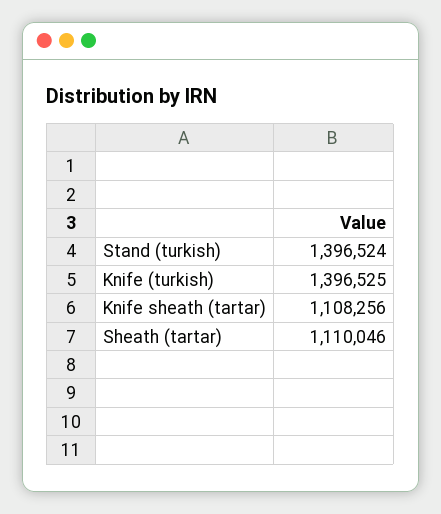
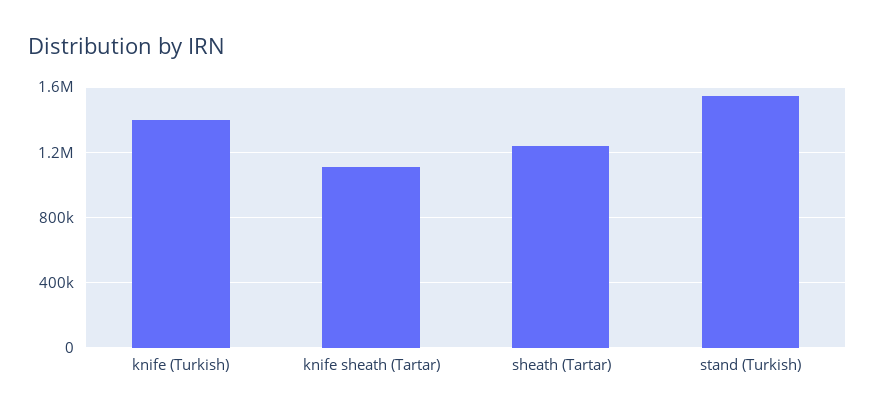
Stand (turkish): 1396524 -> 1550000
Sheath (tartar): 1110046 -> 1250000

